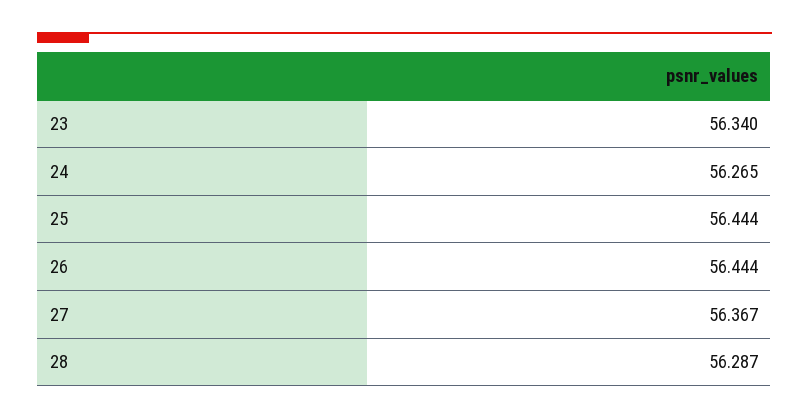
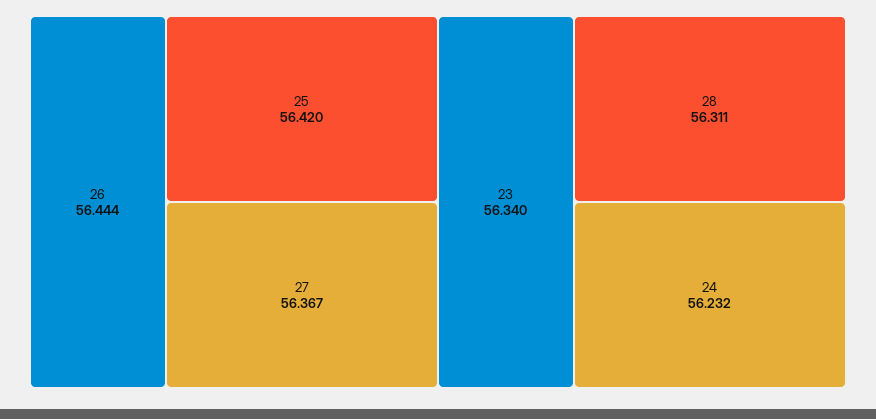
24: 56.265 -> 56.232
25: 56.444 -> 56.42
28: 56.287 -> 56.311

